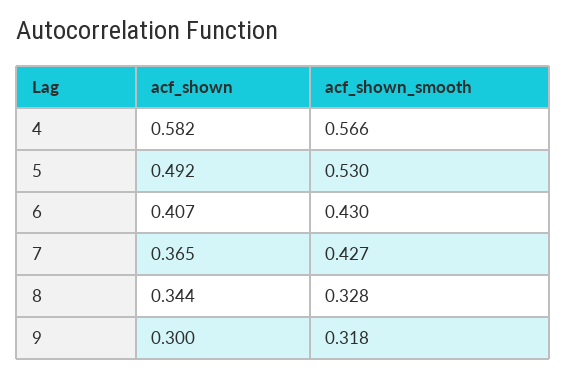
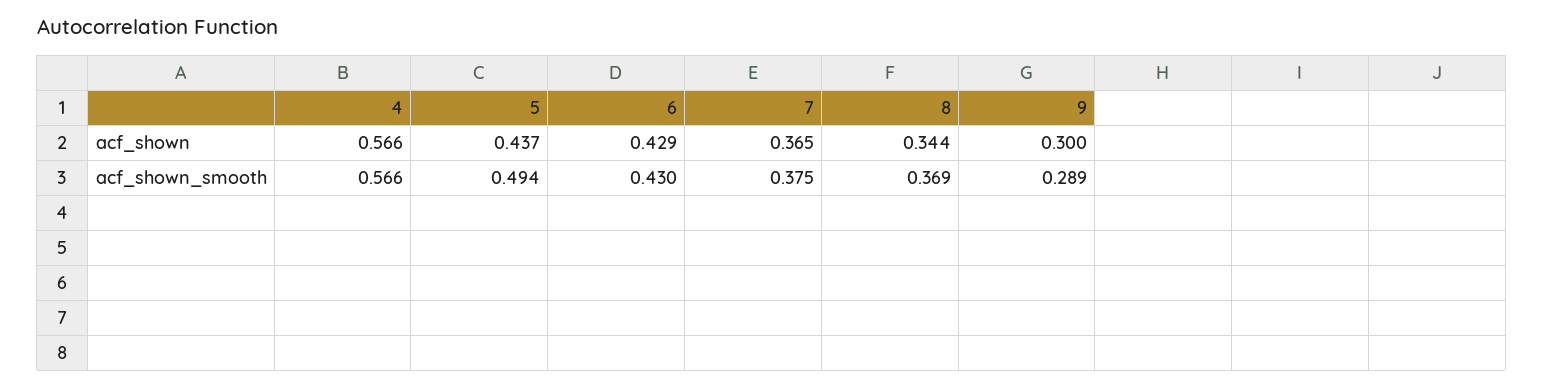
acf_shown, 4: 0.582 -> 0.566
acf_shown, 5: 0.492 -> 0.437
acf_shown_smooth, 5: 0.53 -> 0.494
acf_shown, 6: 0.407 -> 0.429
acf_shown_smooth, 7: 0.427 -> 0.375
acf_shown_smooth, 8: 0.328 -> 0.369
acf_shown_smooth, 9: 0.318 -> 0.289

